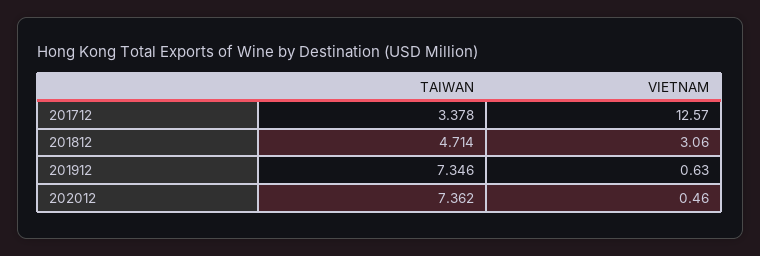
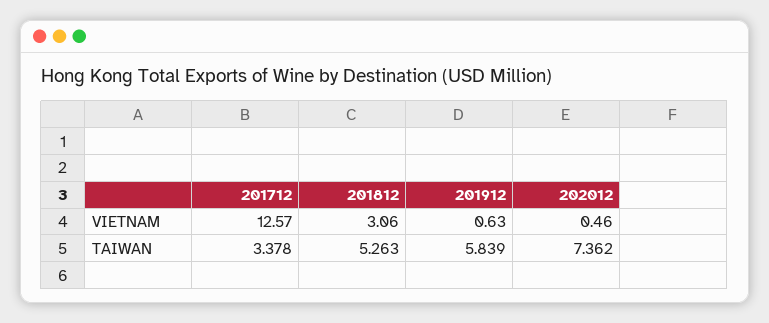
TAIWAN, 201812: 4.714 -> 5.263
TAIWAN, 201912: 7.346 -> 5.839

